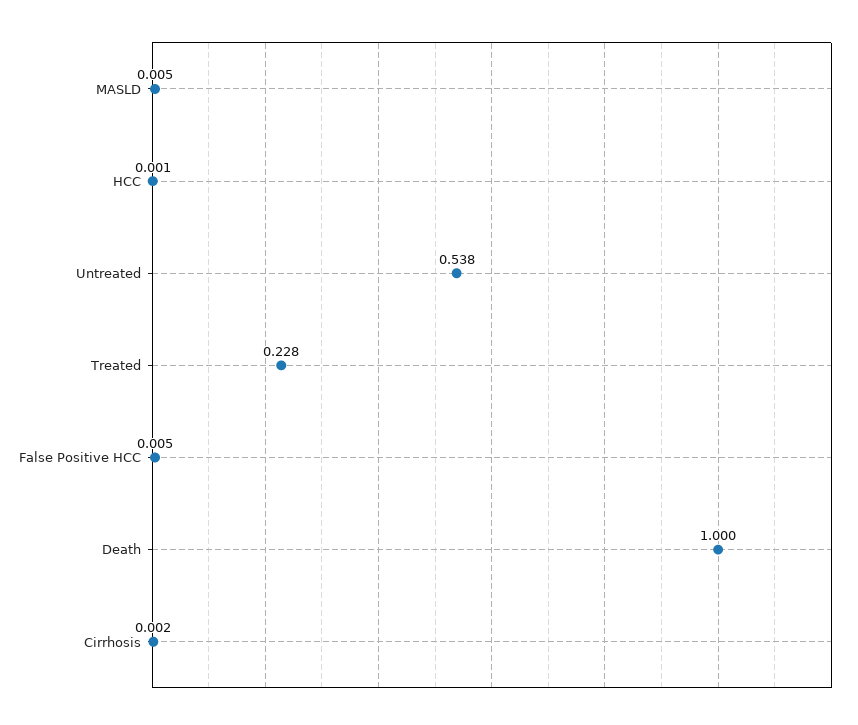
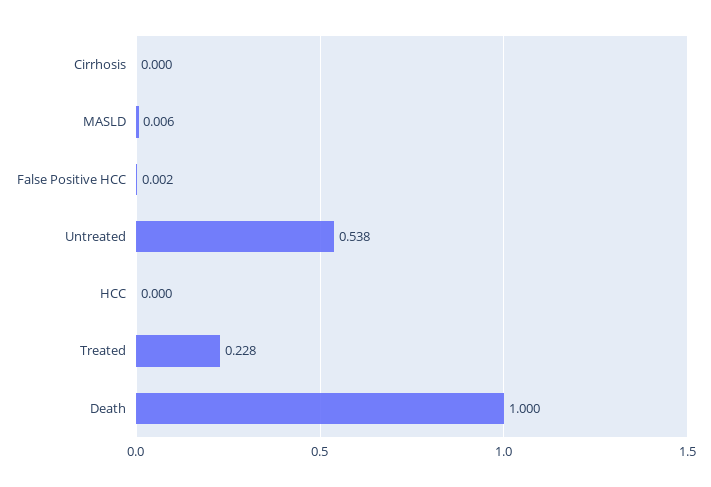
MASLD: 0.005 -> 0.006
HCC: 0.001 -> 0
False Positive HCC: 0.005 -> 0.002
Cirrhosis: 0.002 -> 0

